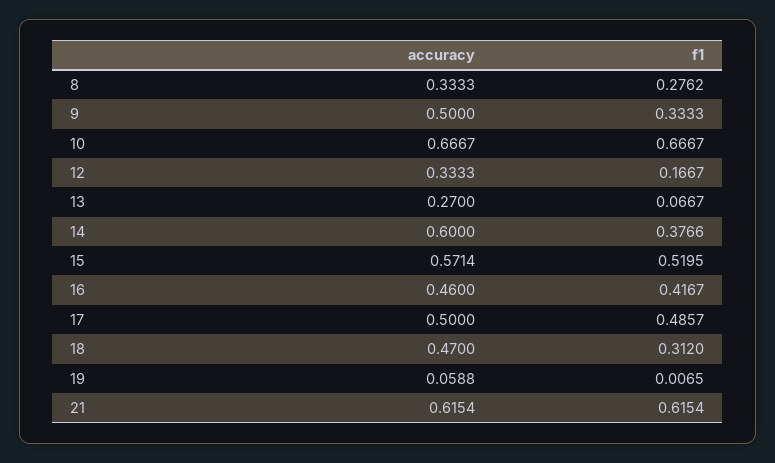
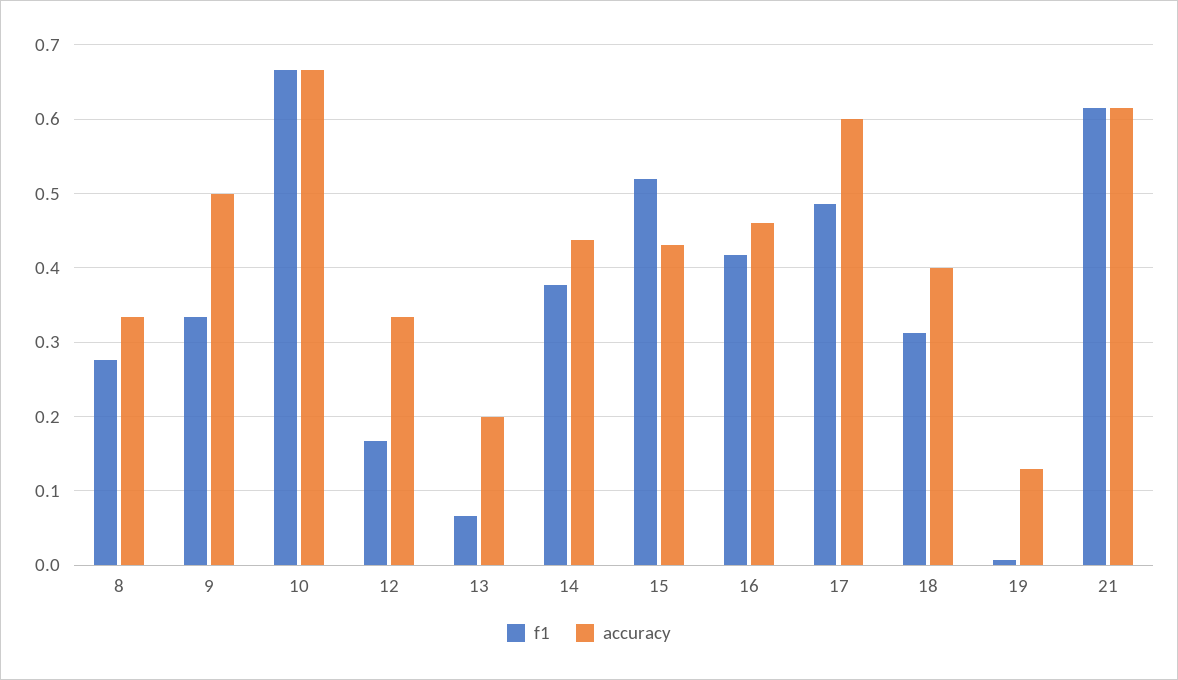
accuracy, 13: 0.27 -> 0.2
accuracy, 14: 0.6 -> 0.44
accuracy, 15: 0.5714 -> 0.43
accuracy, 17: 0.5 -> 0.6
accuracy, 18: 0.47 -> 0.4
accuracy, 19: 0.0588 -> 0.13

